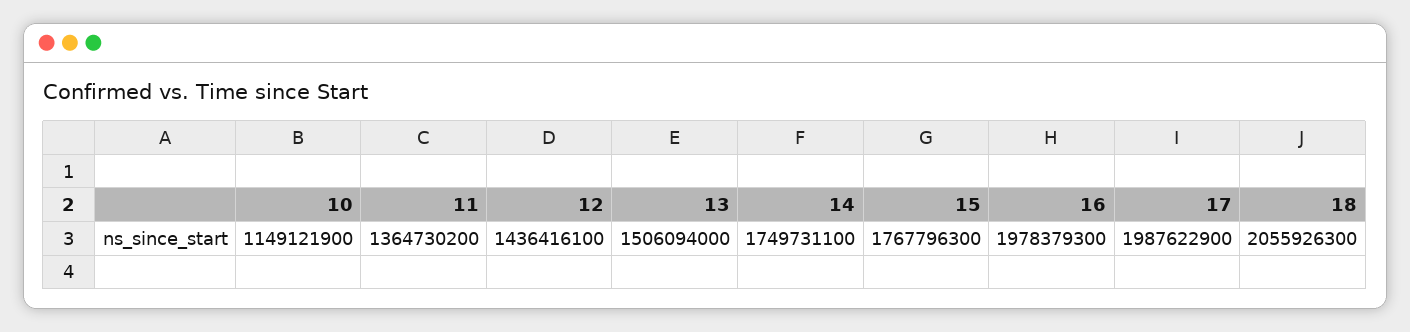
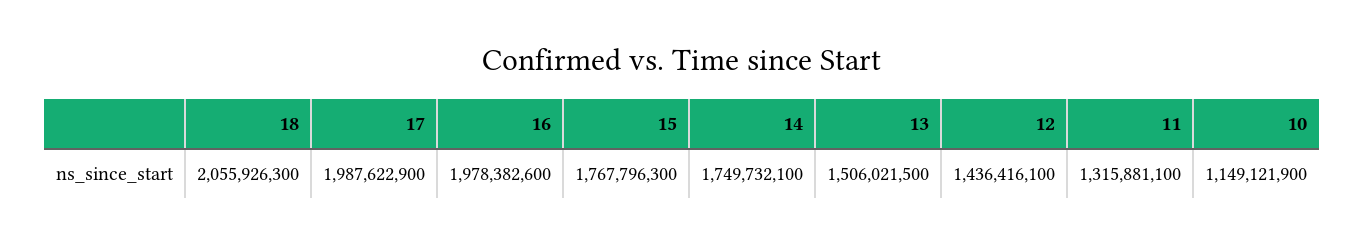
11: 1364730200 -> 1315881100
13: 1506094000 -> 1506021500
14: 1749731100 -> 1749732100
16: 1978379300 -> 1978382600

